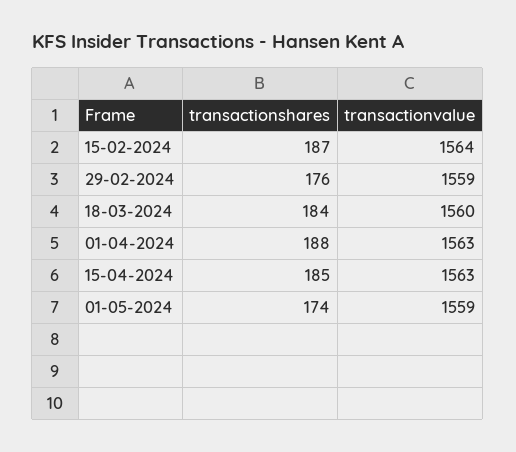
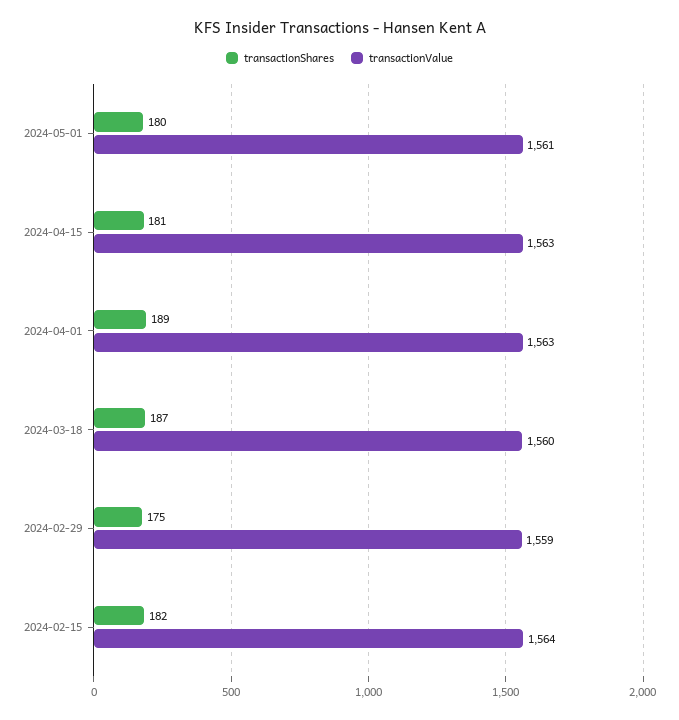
transactionshares, 15-02-2024: 187 -> 182
transactionshares, 29-02-2024: 176 -> 175
transactionshares, 18-03-2024: 184 -> 187
transactionshares, 01-04-2024: 188 -> 189
transactionshares, 15-04-2024: 185 -> 181
transactionshares, 01-05-2024: 174 -> 180
transactionvalue, 01-05-2024: 1559 -> 1561

